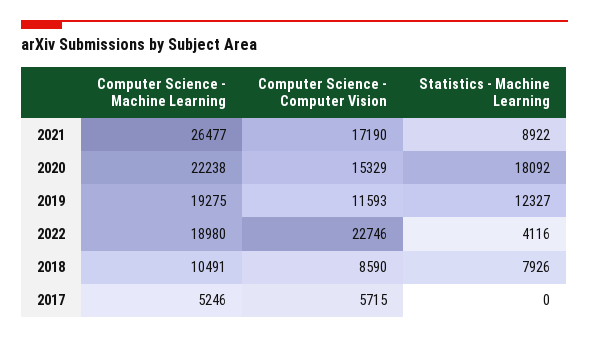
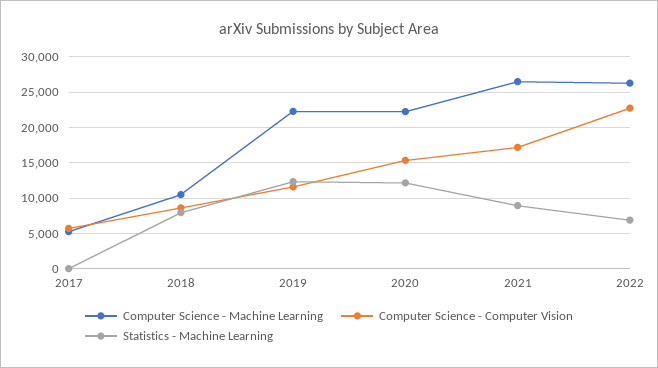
Statistics - Machine Learning, 2020: 18092 -> 12000
Computer Science - Machine Learning, 2019: 19275 -> 22000
Computer Science - Machine Learning, 2022: 18980 -> 26000
Statistics - Machine Learning, 2022: 4116 -> 7000

